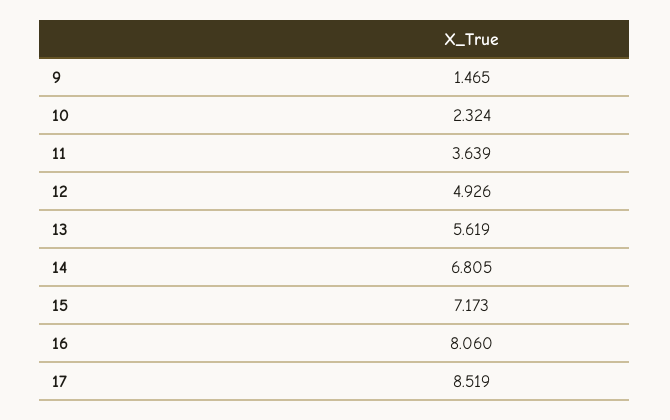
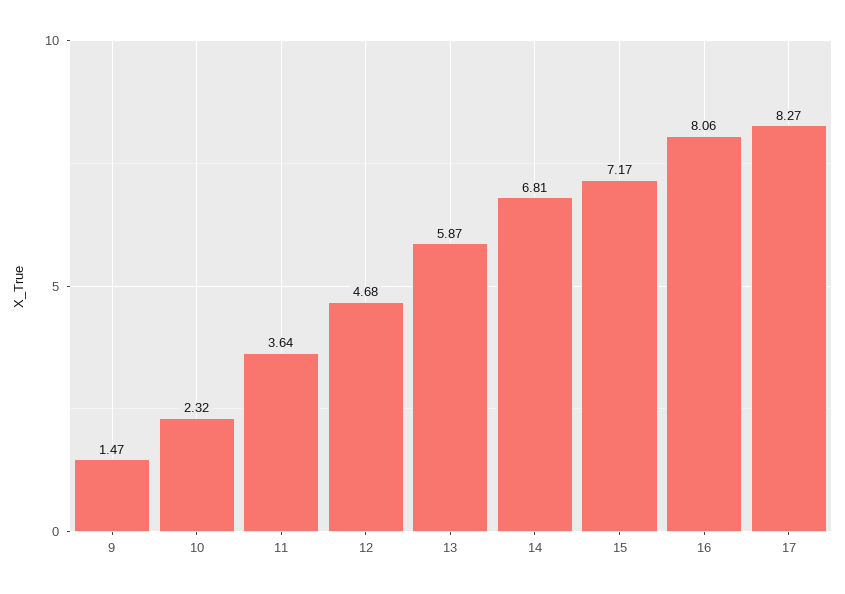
12: 4.926 -> 4.68
13: 5.619 -> 5.87
17: 8.519 -> 8.27

